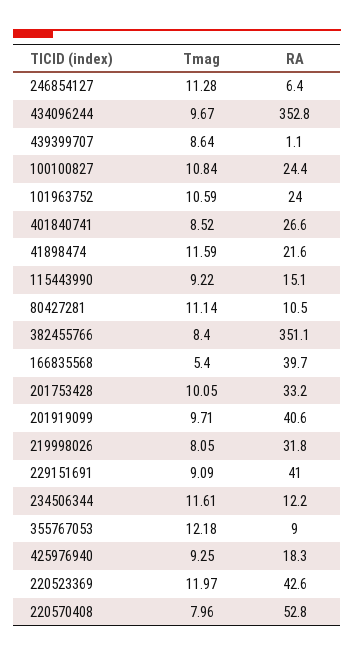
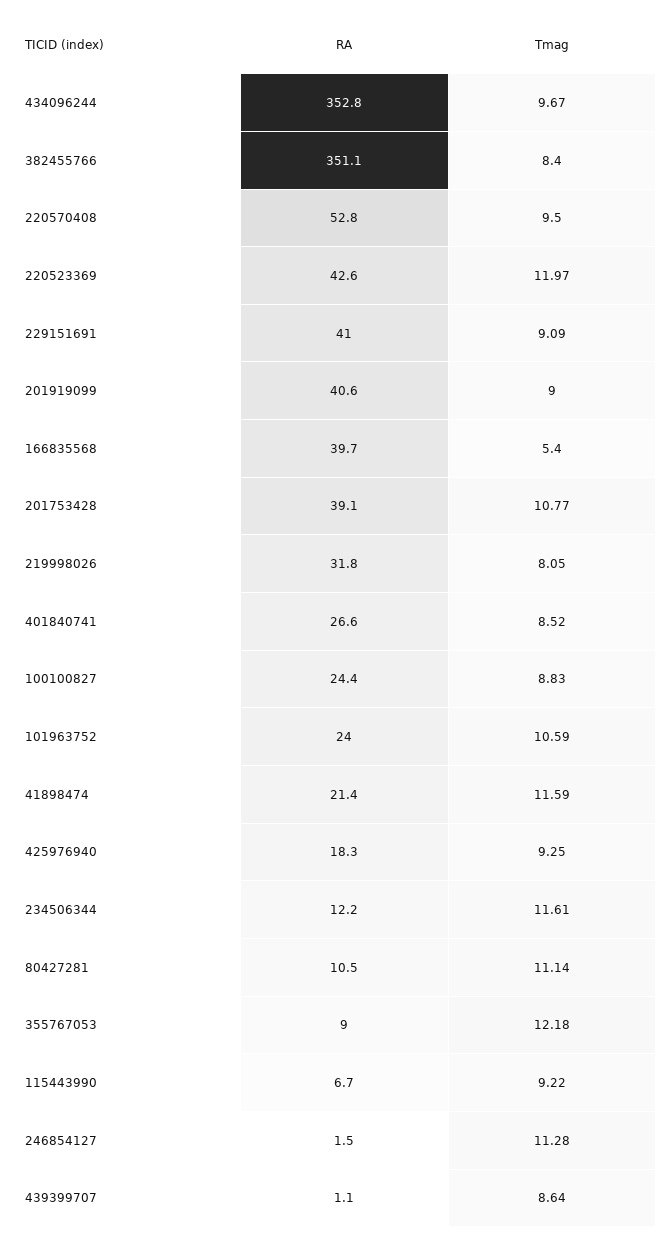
RA, 246854127: 6.4 -> 1.5
Tmag, 100100827: 10.84 -> 8.83
RA, 41898474: 21.6 -> 21.4
RA, 115443990: 15.1 -> 6.7
Tmag, 201753428: 10.05 -> 10.77
RA, 201753428: 33.2 -> 39.1
Tmag, 201919099: 9.71 -> 9
Tmag, 220570408: 7.96 -> 9.5

